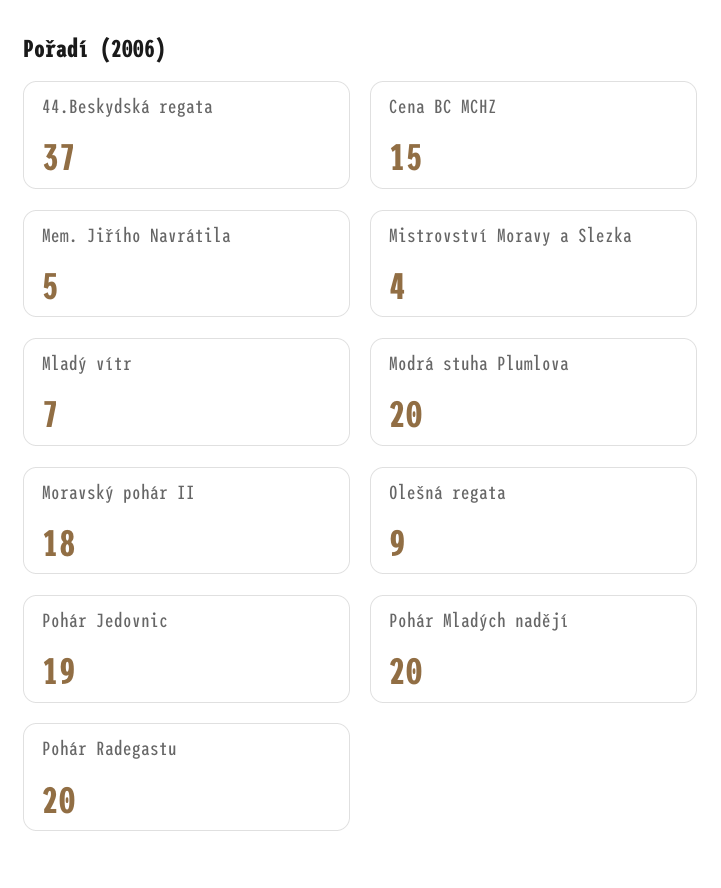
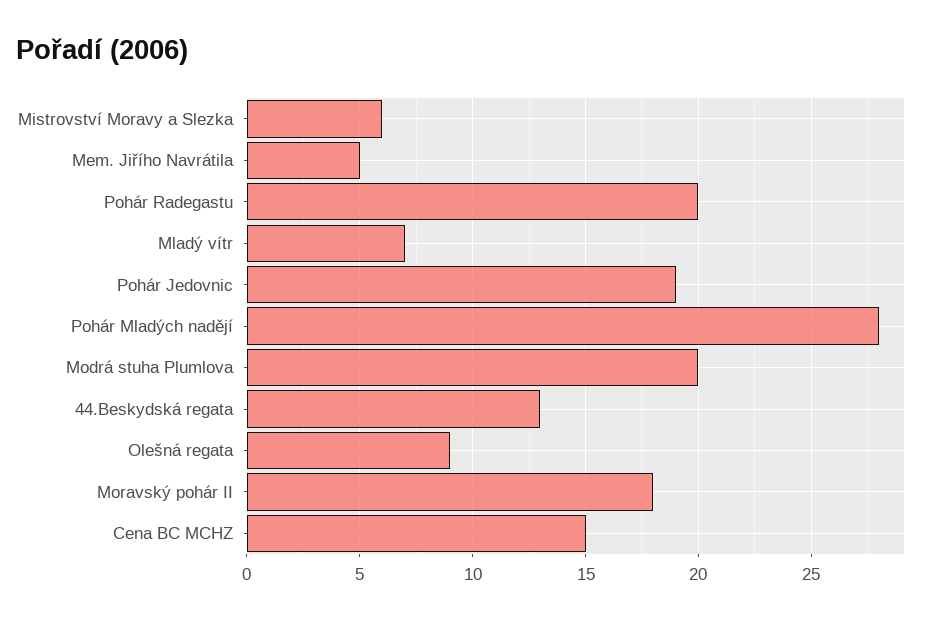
44.Beskydská regata: 37 -> 13
Mistrovství Moravy a Slezka: 4 -> 6
Pohár Mladých nadějí: 20 -> 28

